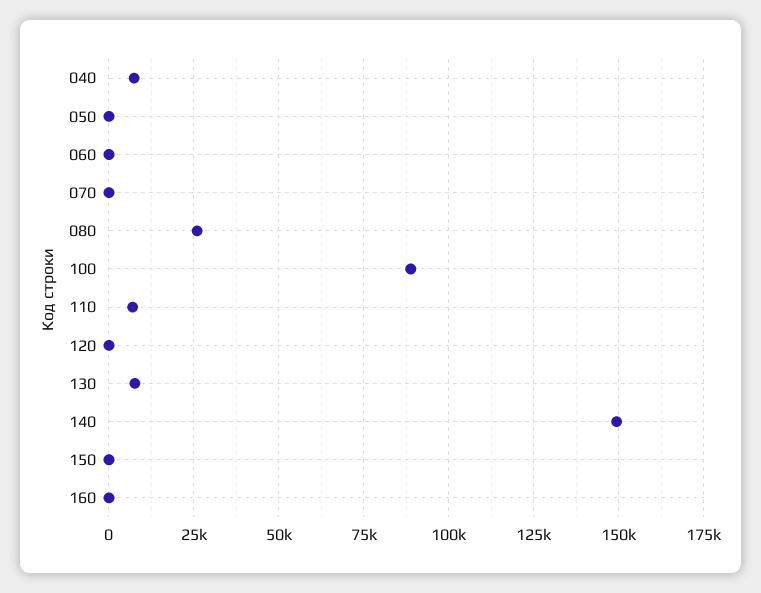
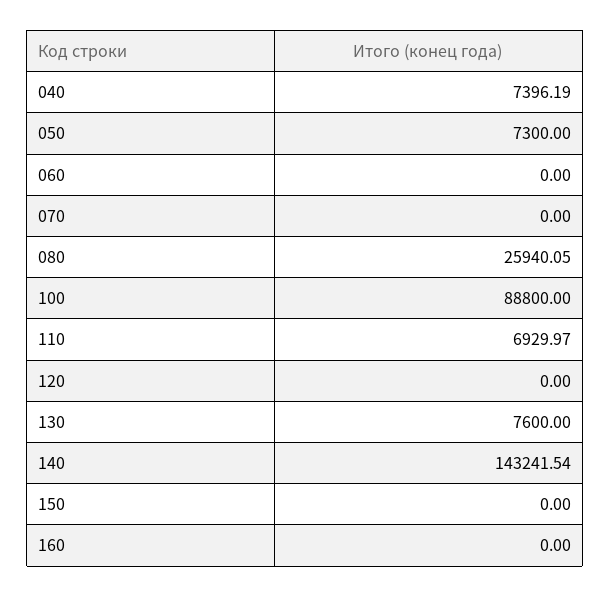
050: 0 -> 7300
140: 150000 -> 143241.54

